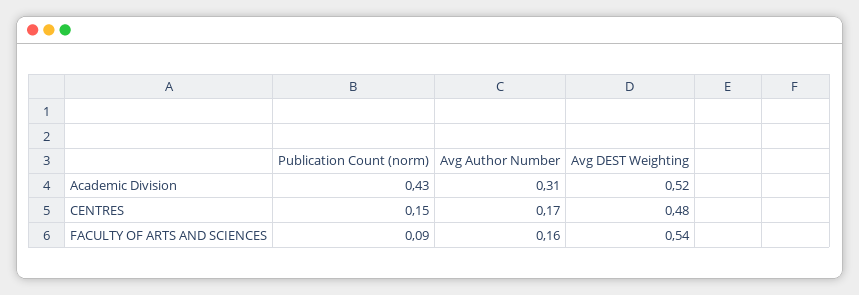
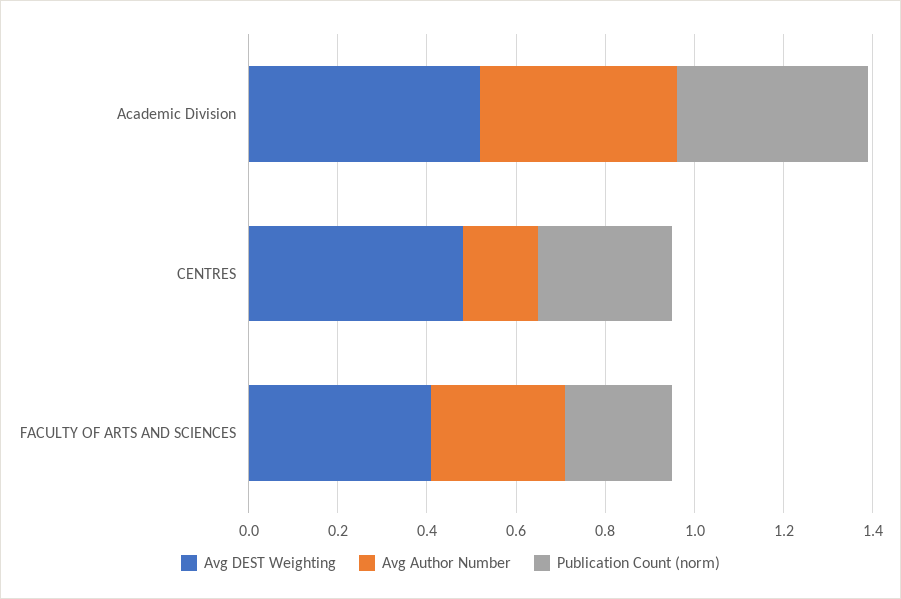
Avg Author Number, Academic Division: 0.31 -> 0.45
Publication Count (norm), CENTRES: 0.15 -> 0.3
Publication Count (norm), FACULTY OF ARTS AND SCIENCES: 0.09 -> 0.25
Avg Author Number, FACULTY OF ARTS AND SCIENCES: 0.16 -> 0.3
Avg DEST Weighting, FACULTY OF ARTS AND SCIENCES: 0.54 -> 0.4

